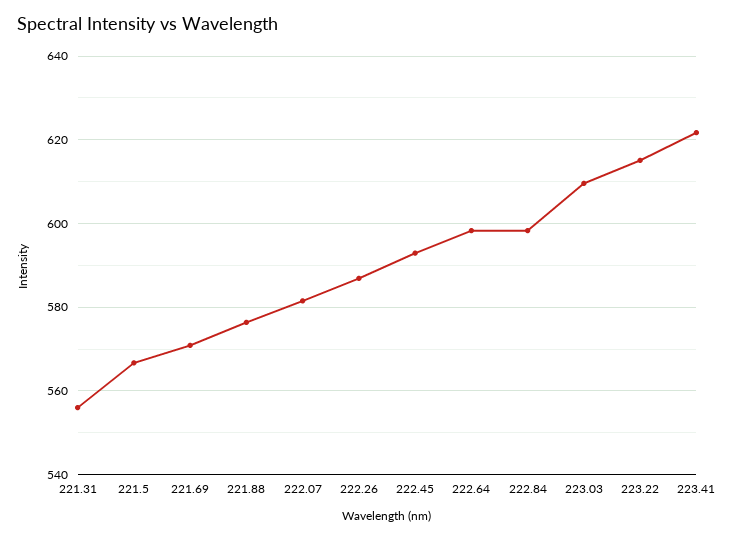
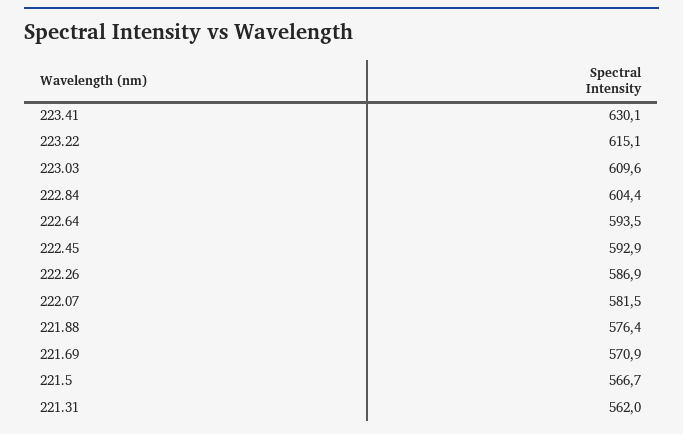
221.31: 556 -> 562
222.64: 598 -> 593.5
222.84: 598 -> 604.4
223.41: 622 -> 630.1

